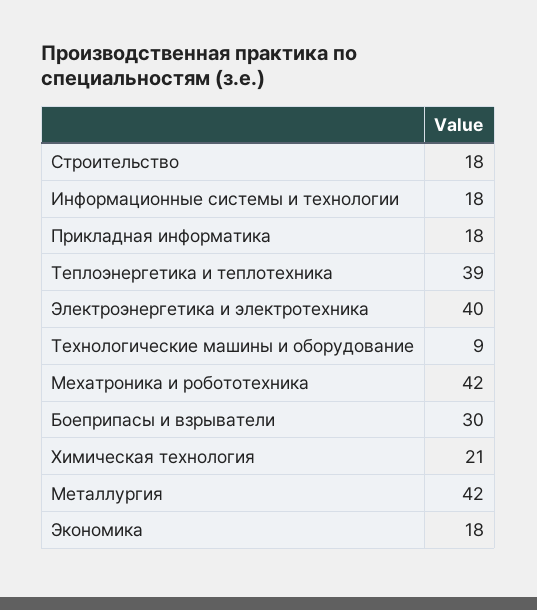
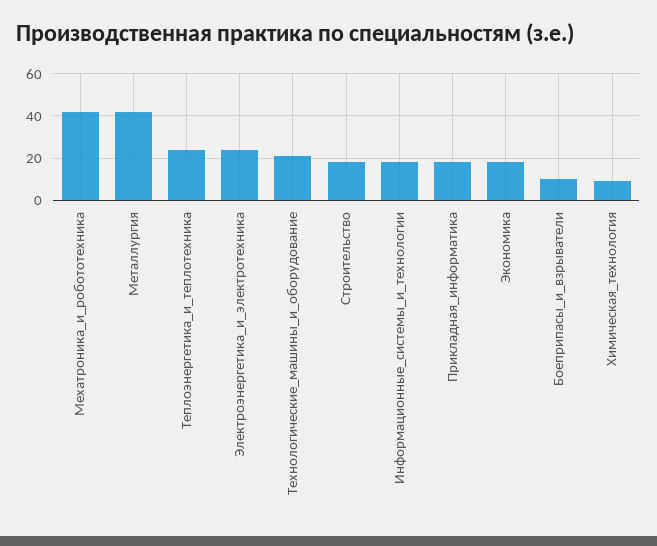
Теплоэнергетика и теплотехника: 39 -> 25
Электроэнергетика и электротехника: 40 -> 25
Технологические машины и оборудование: 9 -> 20
Боеприпасы и взрыватели: 30 -> 10
Химическая технология: 21 -> 10

